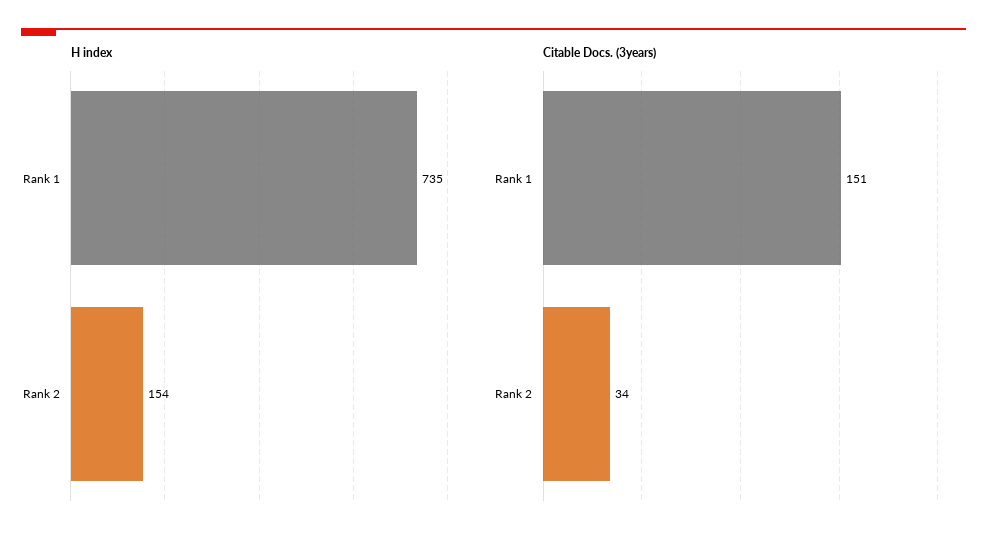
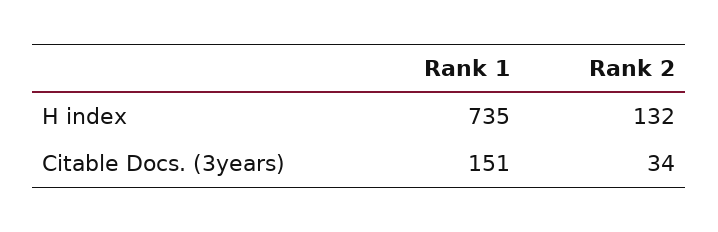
H index, Rank 2: 154 -> 132

